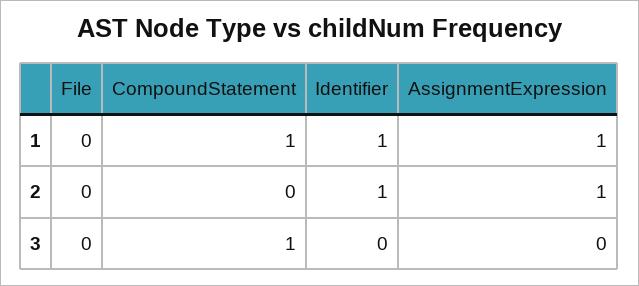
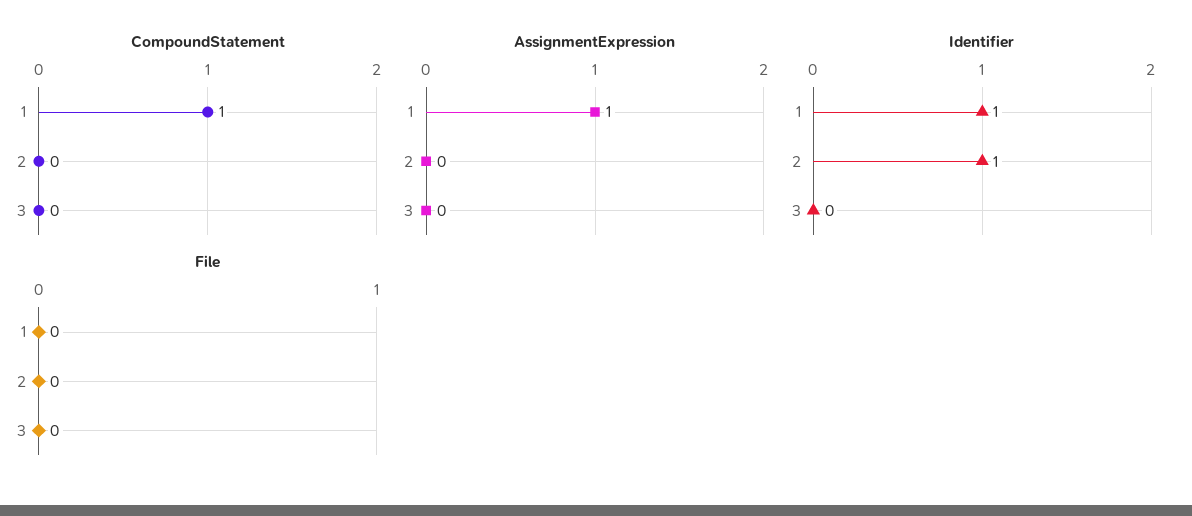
AssignmentExpression, 2: 1 -> 0
CompoundStatement, 3: 1 -> 0

